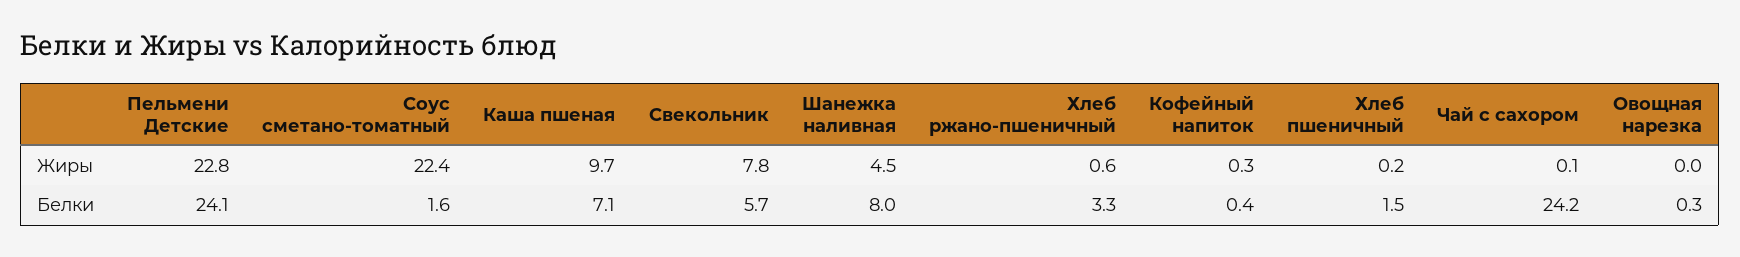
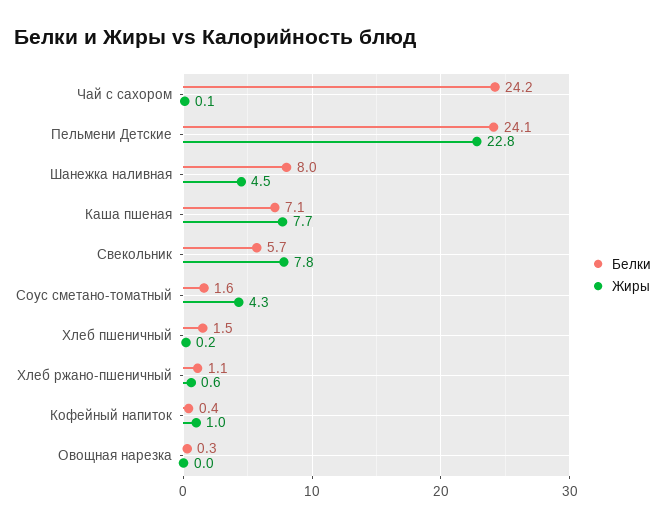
Жиры, Соус сметано-томатный: 22.4 -> 4.3
Жиры, Каша пшеная: 9.7 -> 7.7
Жиры, Кофейный напиток: 0.3 -> 1
Белки, Хлеб ржано-пшеничный: 3.3 -> 1.1

